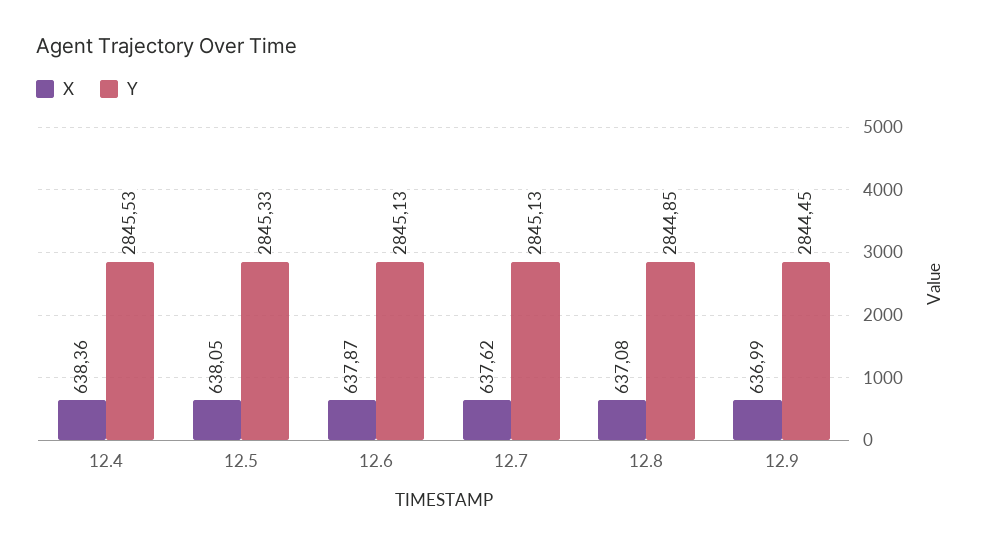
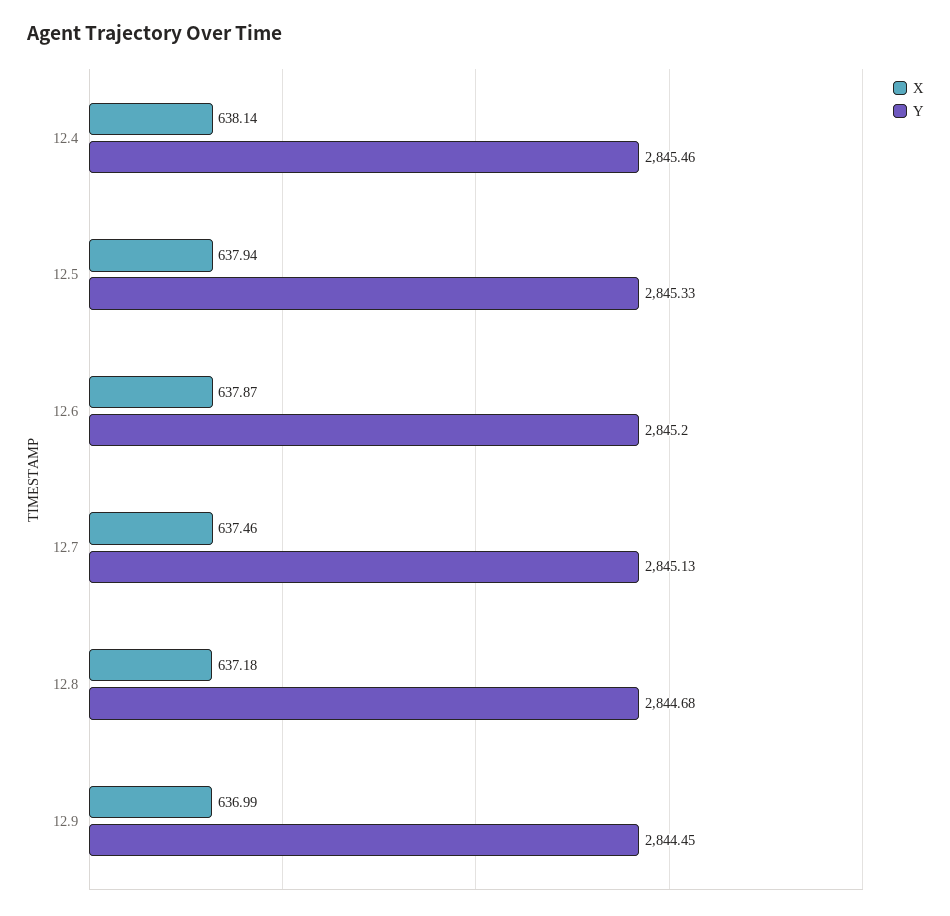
X, 12.4: 638.36 -> 638.14
Y, 12.4: 2845.53 -> 2845.46
X, 12.5: 638.05 -> 637.94
Y, 12.6: 2845.13 -> 2845.2
X, 12.7: 637.62 -> 637.46
X, 12.8: 637.08 -> 637.18
Y, 12.8: 2844.85 -> 2844.68

